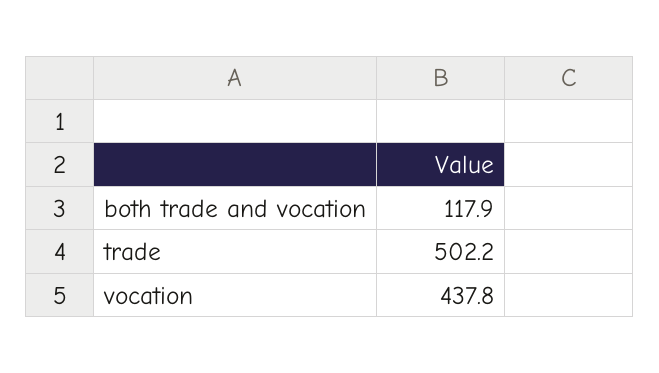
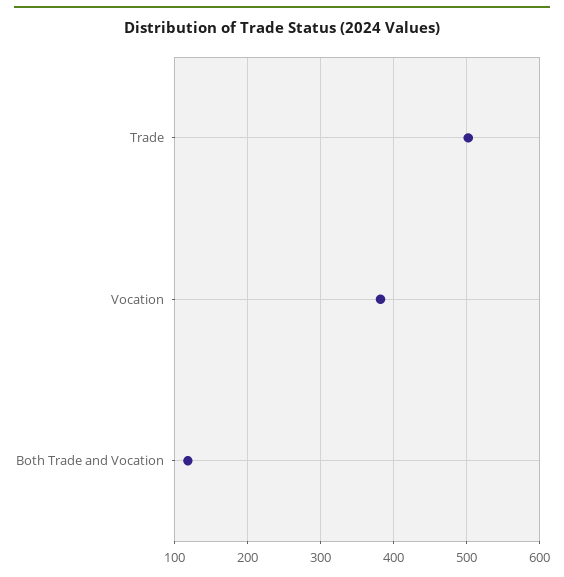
vocation: 437.8 -> 380

